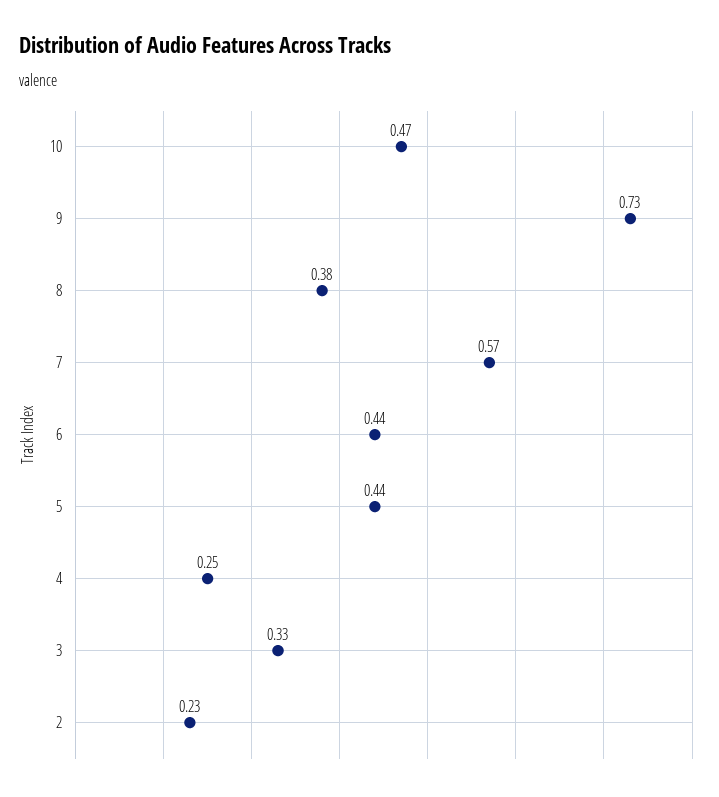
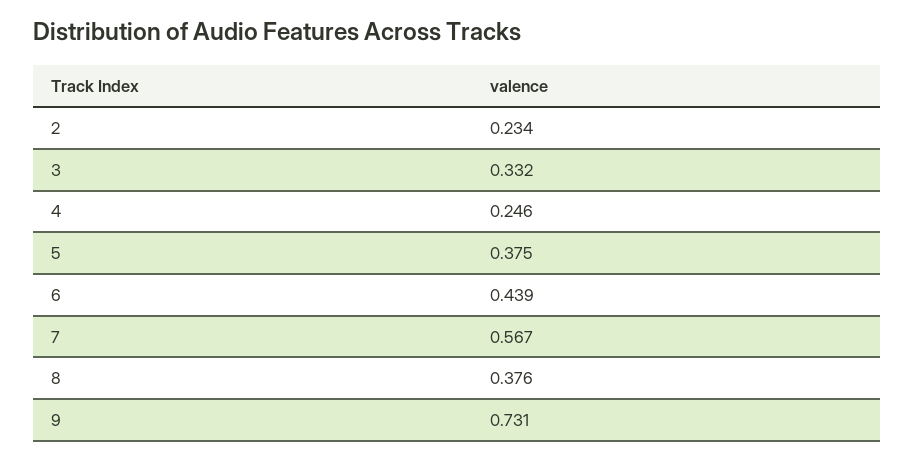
10: 0.47 -> none
5: 0.44 -> 0.375

